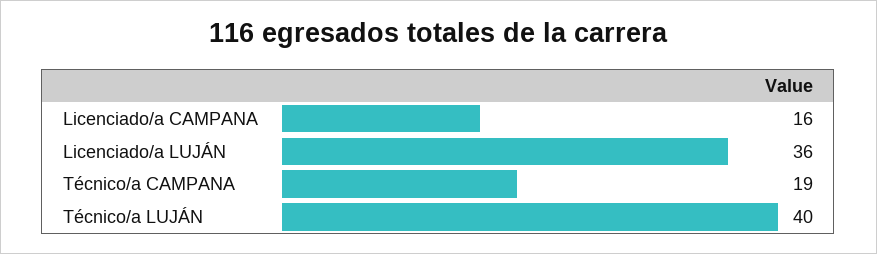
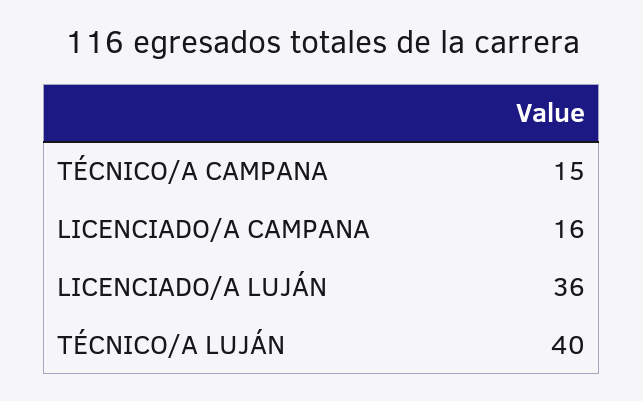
Técnico/a CAMPANA: 19 -> 15

